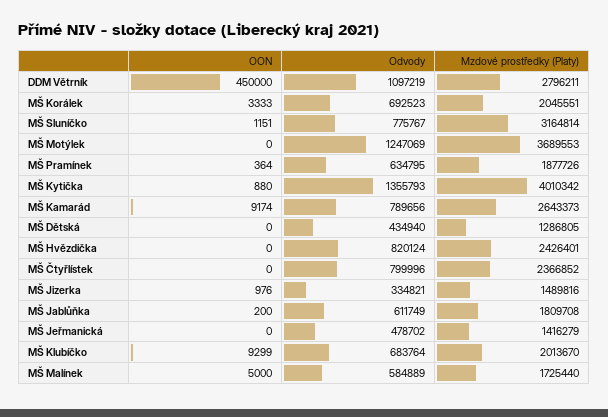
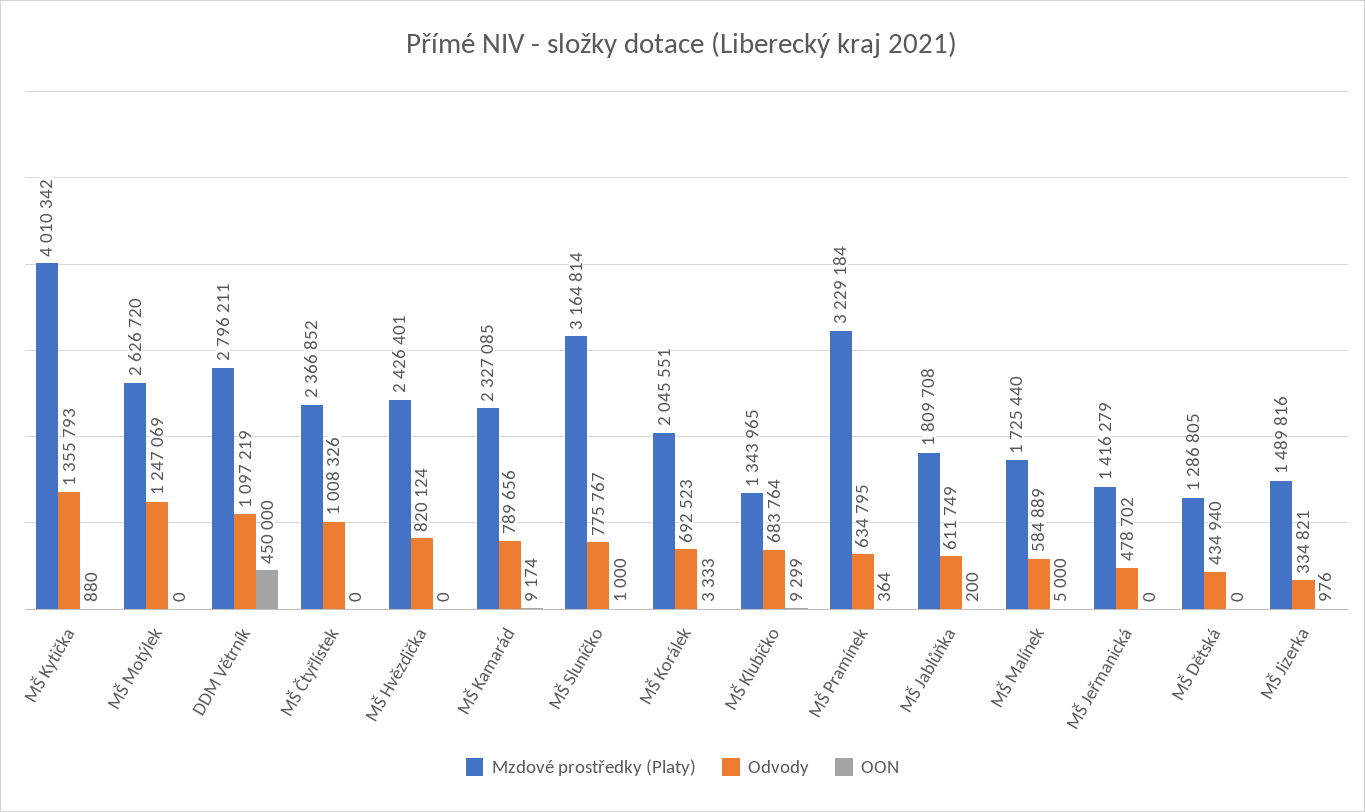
OON, MŠ Sluníčko: 1151 -> 1000
Mzdové prostředky (Platy), MŠ Motýlek: 3689553 -> 2626720
Mzdové prostředky (Platy), MŠ Pramínek: 1877726 -> 3229184
Mzdové prostředky (Platy), MŠ Kamarád: 2643373 -> 2327085
Odvody, MŠ Čtyřlístek: 799996 -> 1008326
Mzdové prostředky (Platy), MŠ Klubíčko: 2013670 -> 1343965

